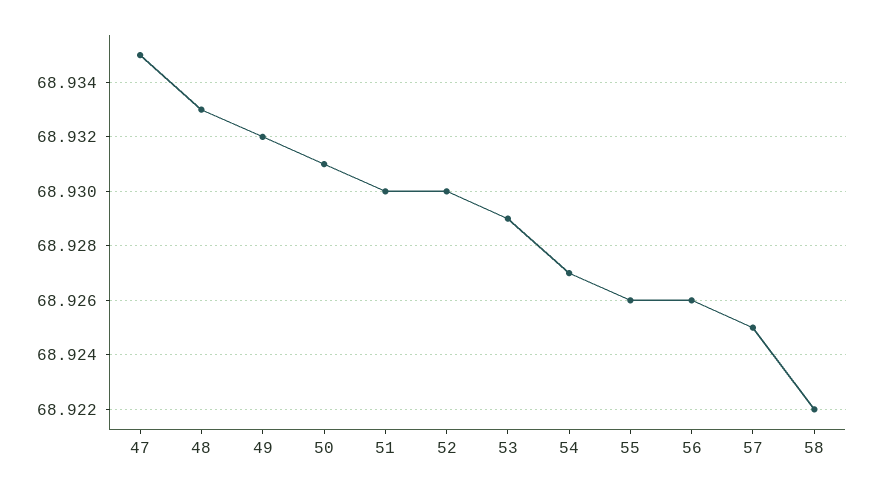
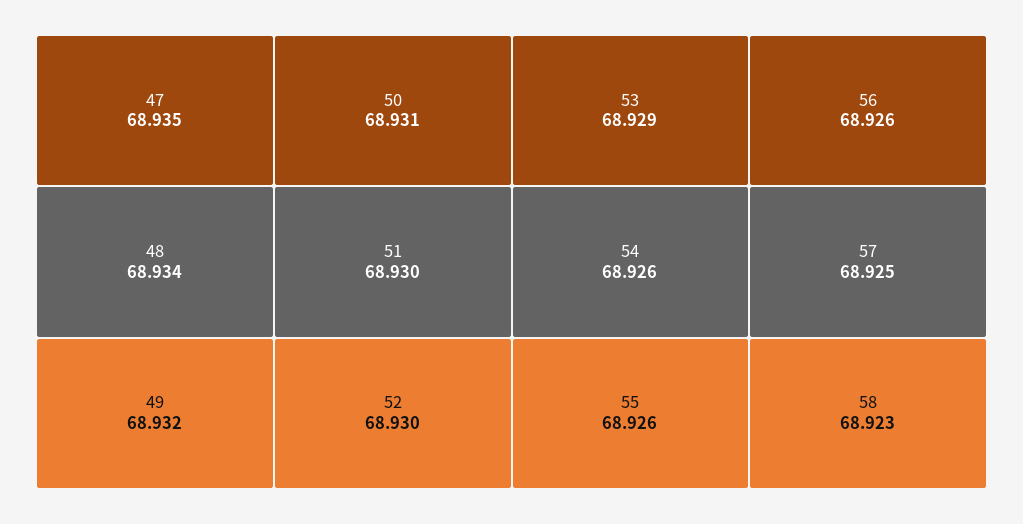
48: 68.933 -> 68.934
54: 68.927 -> 68.926
58: 68.922 -> 68.923

